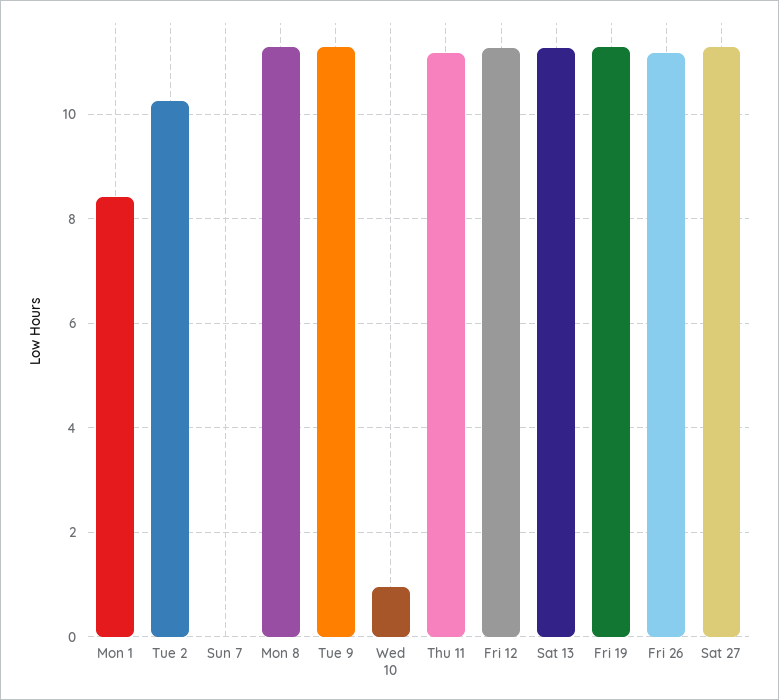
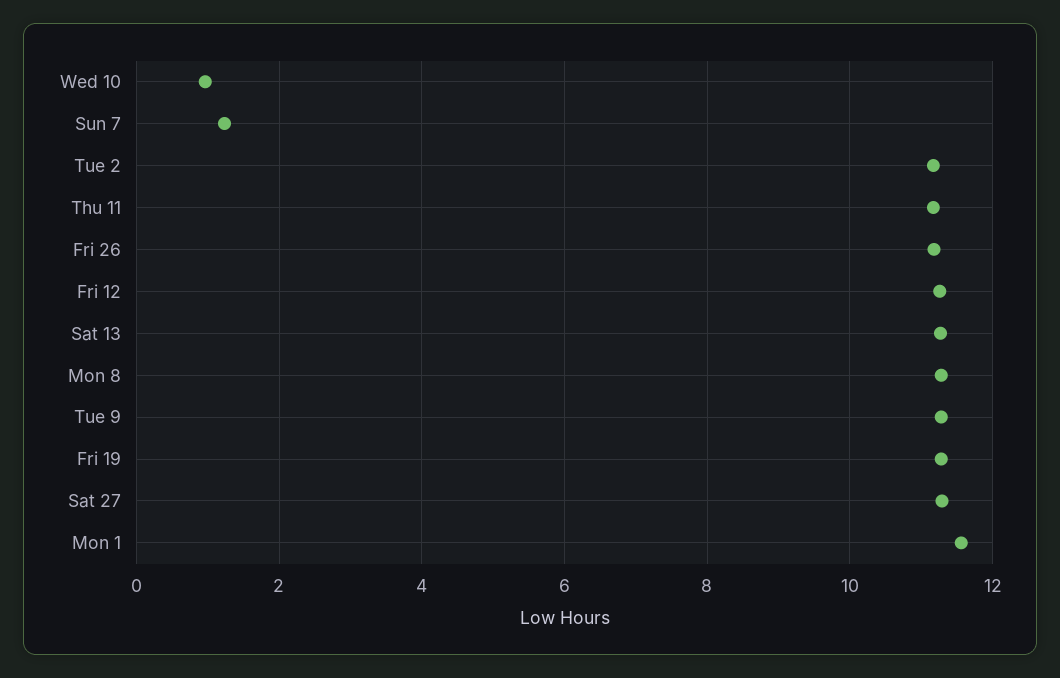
Mon 1: 8.4 -> 11.6
Tue 2: 10.2 -> 11.2
Sun 7: 0 -> 1.2

